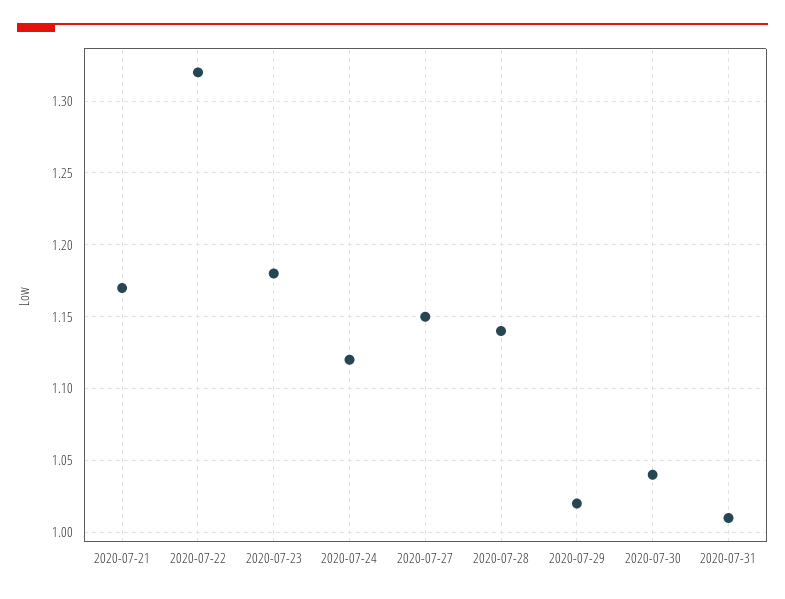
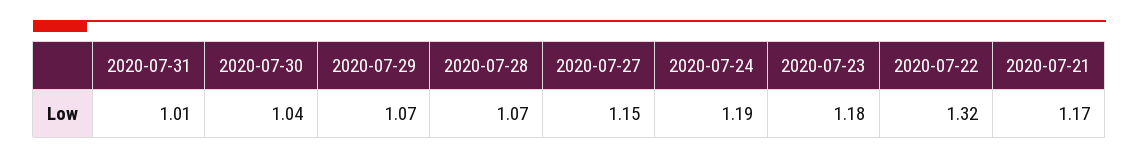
2020-07-24: 1.12 -> 1.19
2020-07-28: 1.14 -> 1.07
2020-07-29: 1.02 -> 1.07

